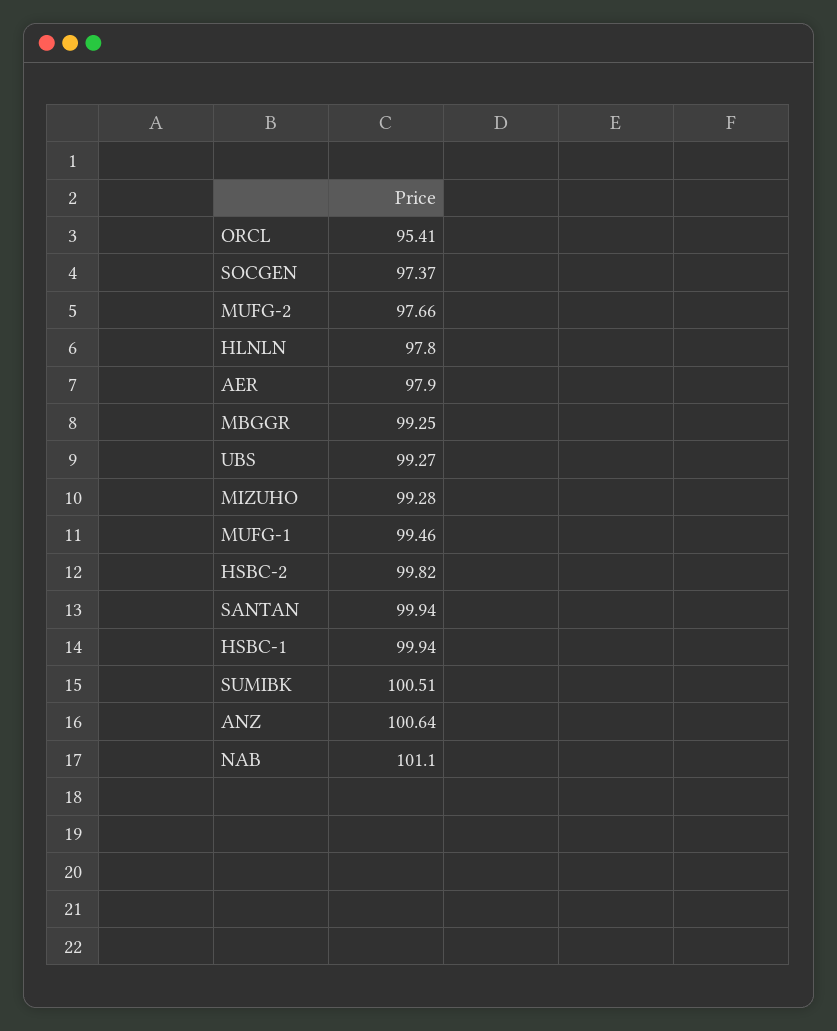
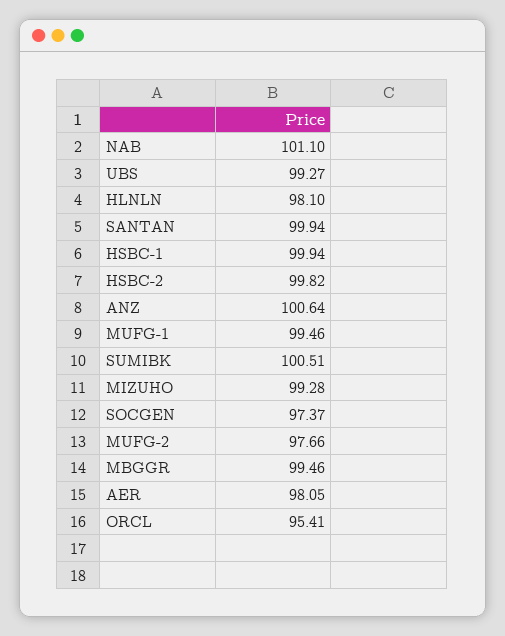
HLNLN: 97.8 -> 98.1
AER: 97.9 -> 98.05
MBGGR: 99.25 -> 99.46

